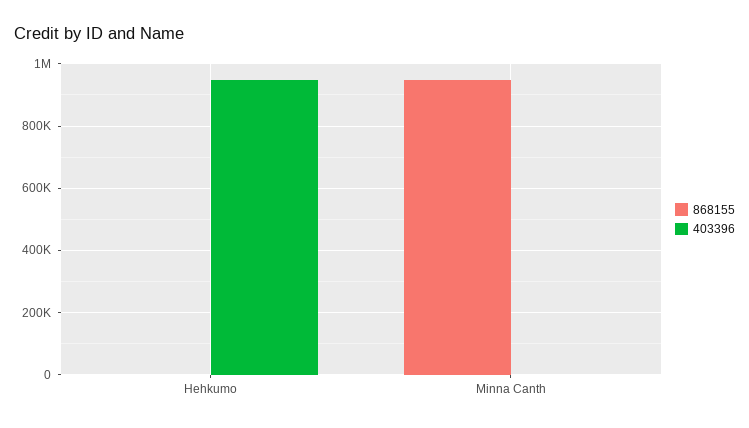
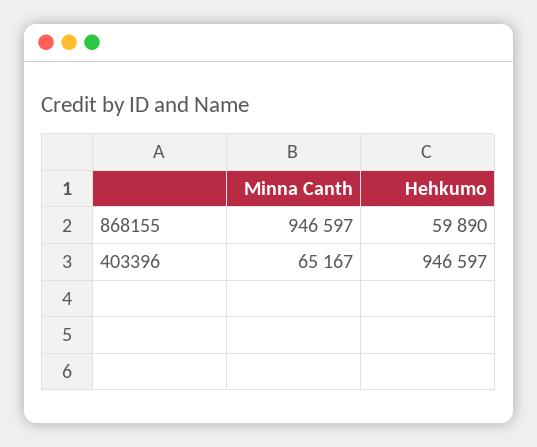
868155, Hehkumo: 0 -> 59890
403396, Minna Canth: 0 -> 65167

